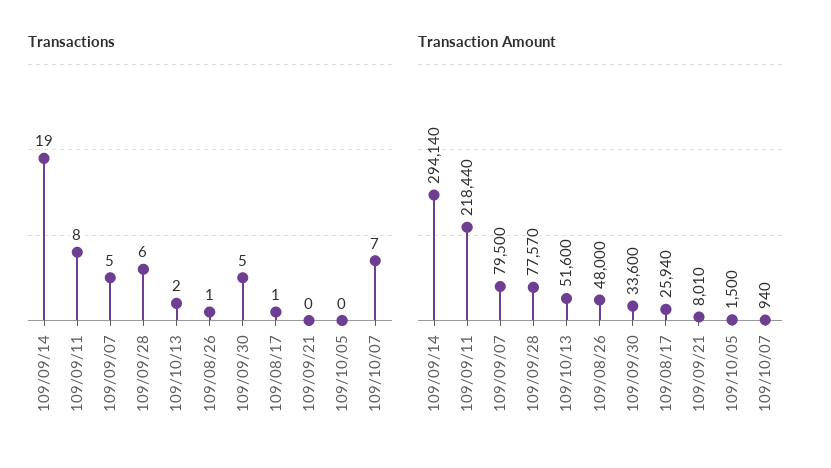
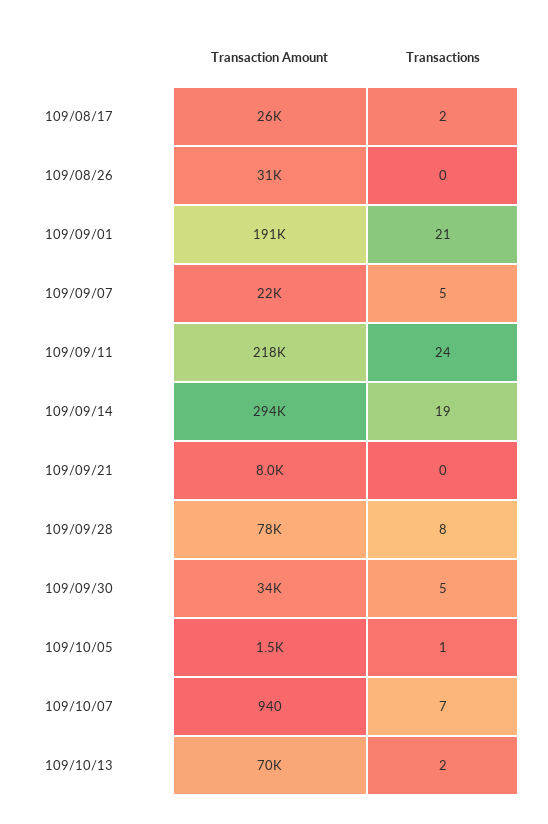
Transactions, 109/09/11: 8 -> 24
Transactions, 109/09/28: 6 -> 8
Transactions, 109/08/26: 1 -> 0
Transactions, 109/08/17: 1 -> 2
Transactions, 109/10/05: 0 -> 1
Transaction Amount, 109/09/07: 79500 -> 22000
Transaction Amount, 109/10/13: 51600 -> 70000
Transaction Amount, 109/08/26: 48000 -> 31000
Transaction Amount, 109/09/01: none -> 191000
Transactions, 109/09/01: none -> 21

